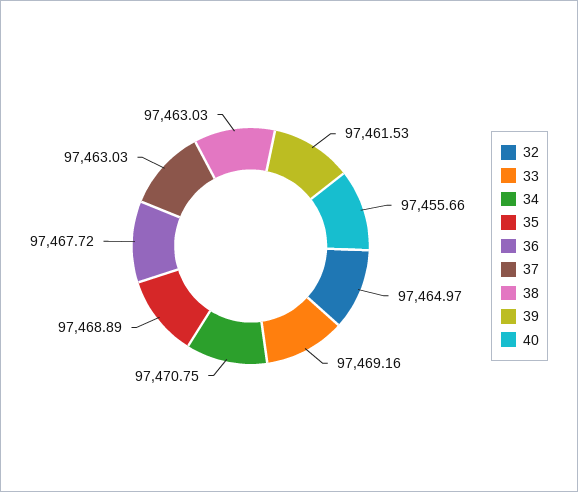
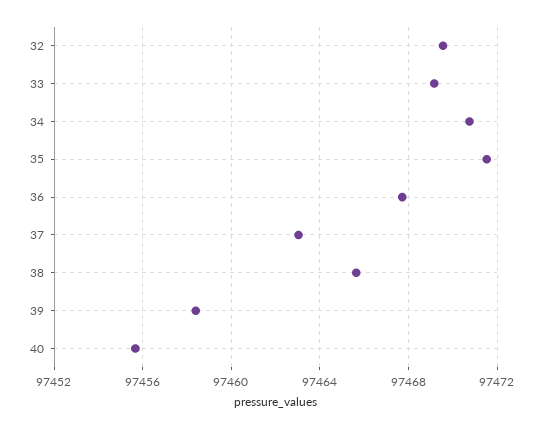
32: 97464.97 -> 97469.5
35: 97468.89 -> 97471.5
38: 97463.03 -> 97465.5
39: 97461.53 -> 97458.5

